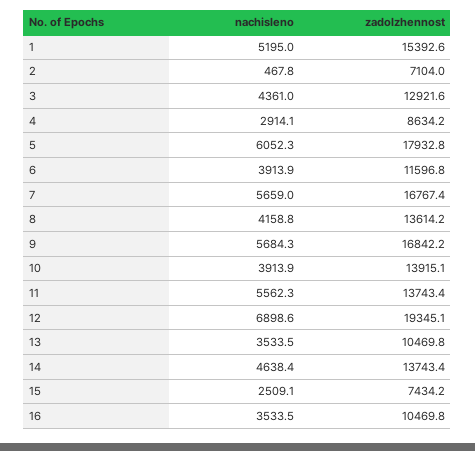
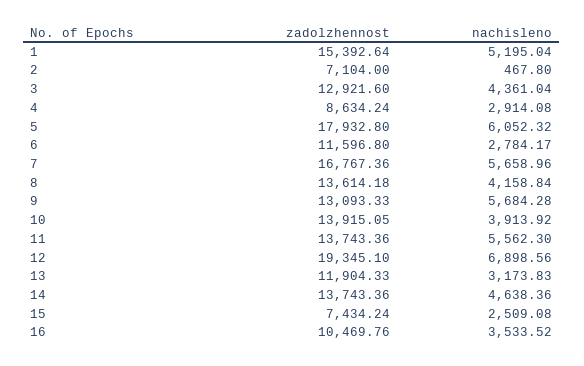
nachisleno, 6: 3913.9 -> 2784.17
zadolzhennost, 9: 16842.2 -> 13093.33
nachisleno, 13: 3533.5 -> 3173.83
zadolzhennost, 13: 10469.8 -> 11904.33

